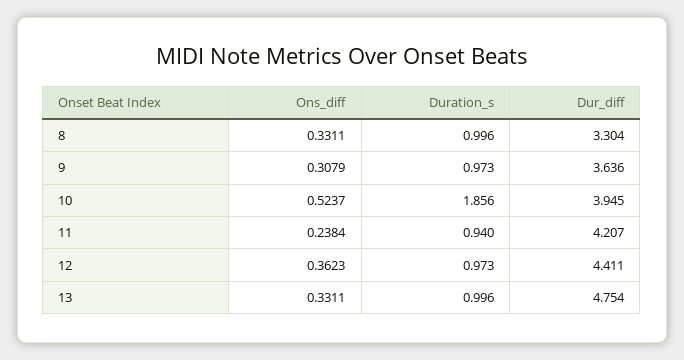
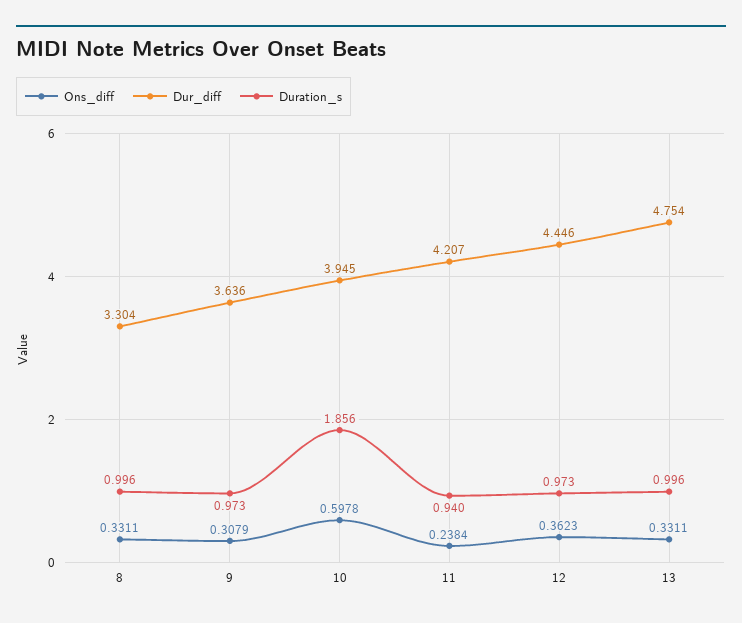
Ons_diff, 10: 0.5237 -> 0.5978
Dur_diff, 12: 4.411 -> 4.446

